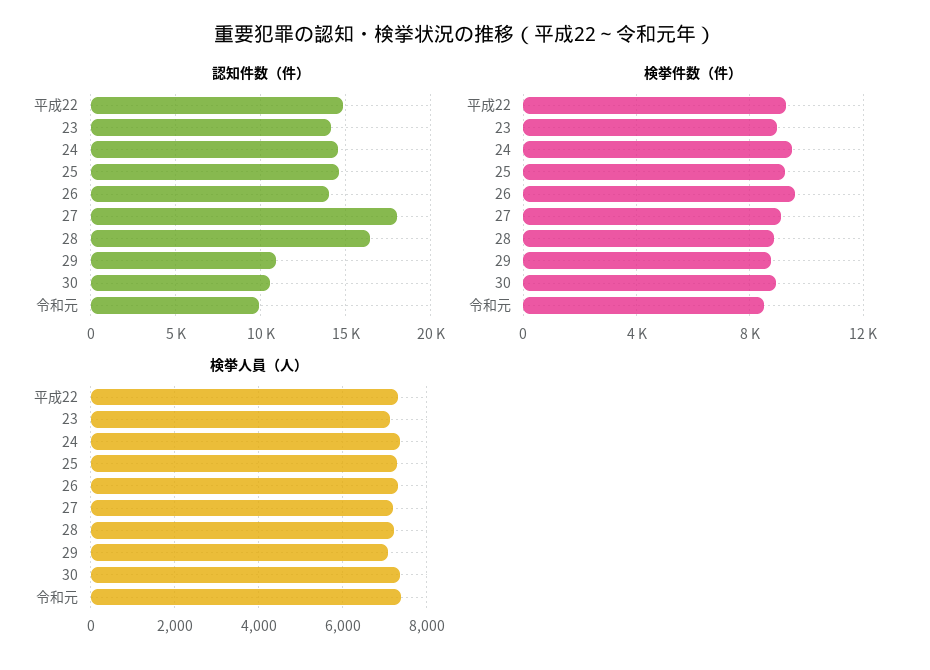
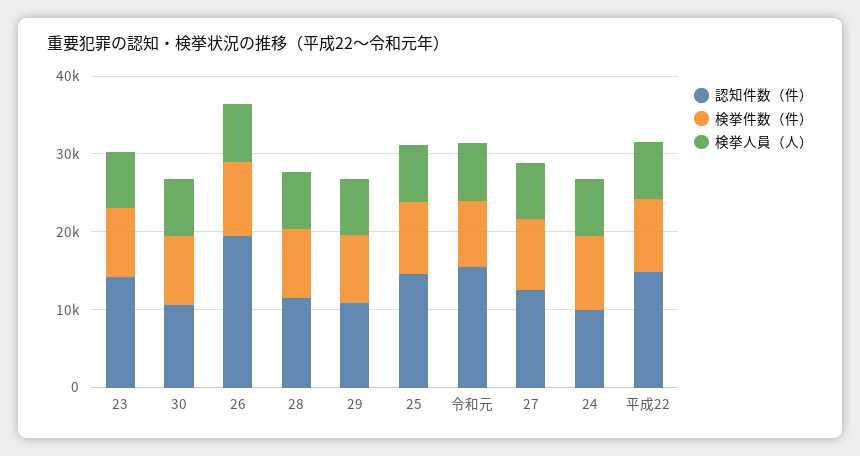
認知件数（件）, 24: 14500 -> 10000
認知件数（件）, 26: 14000 -> 20000
認知件数（件）, 27: 18000 -> 12000
認知件数（件）, 28: 16500 -> 12000
認知件数（件）, 令和元: 10000 -> 16000

